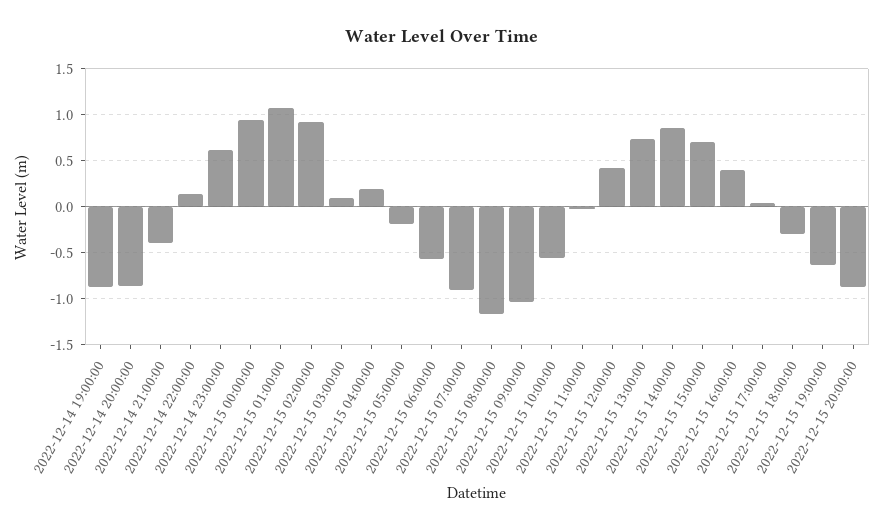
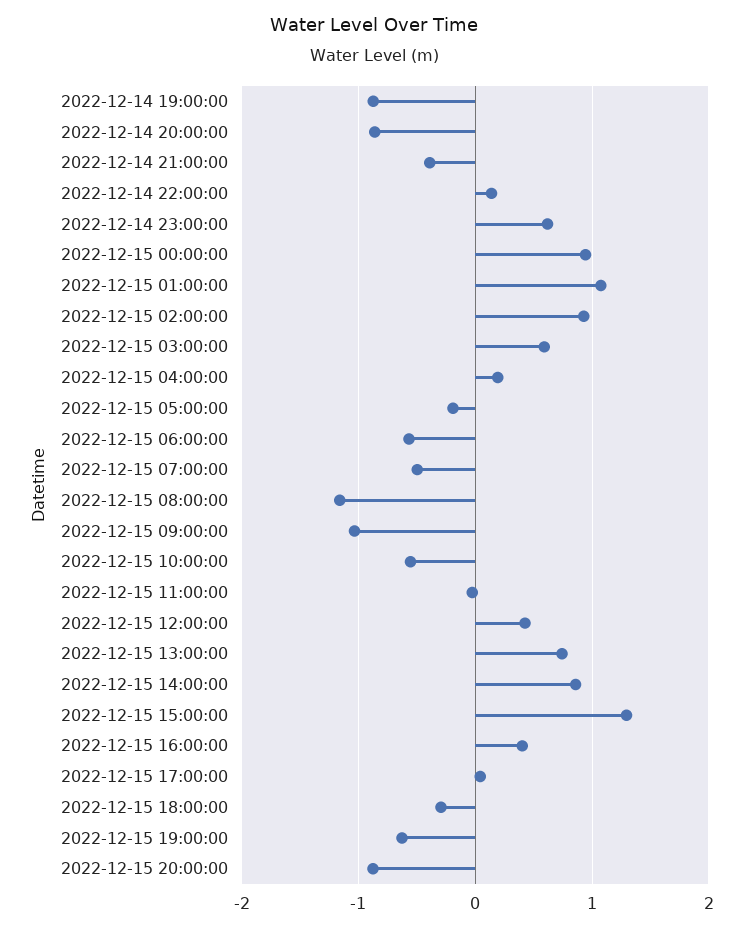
2022-12-15 03:00:00: 0.1 -> 0.6
2022-12-15 07:00:00: -0.9 -> -0.5
2022-12-15 15:00:00: 0.7 -> 1.3

